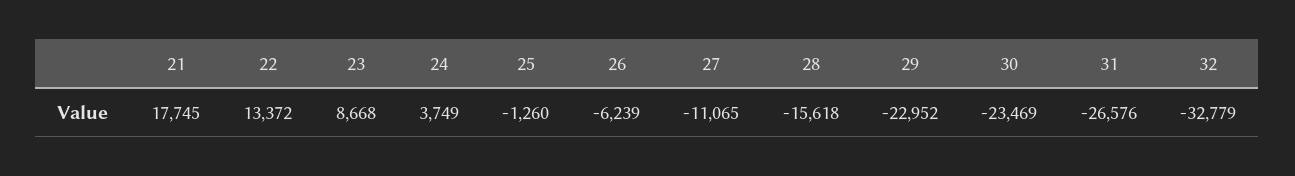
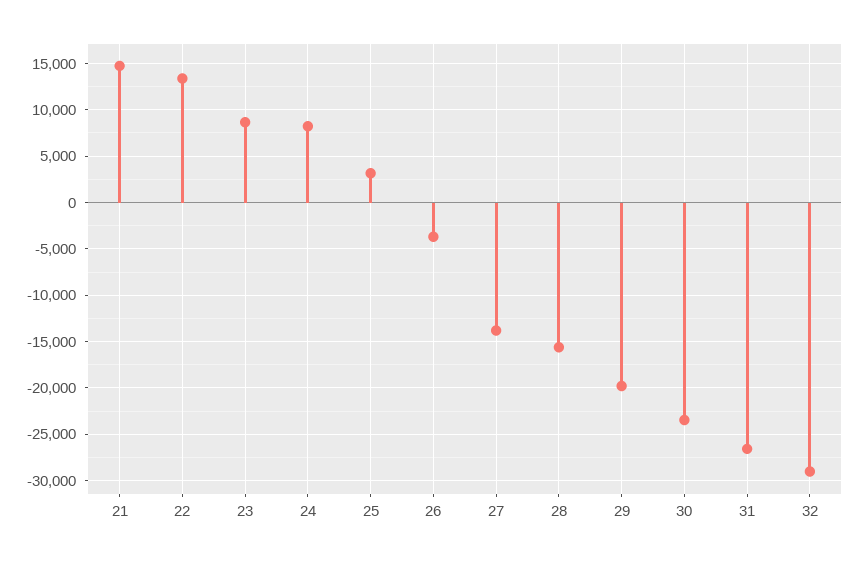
21: 17745 -> 15000
24: 3749 -> 8000
25: -1260 -> 3000
26: -6239 -> -4000
27: -11065 -> -14000
29: -22952 -> -20000
32: -32779 -> -29000

